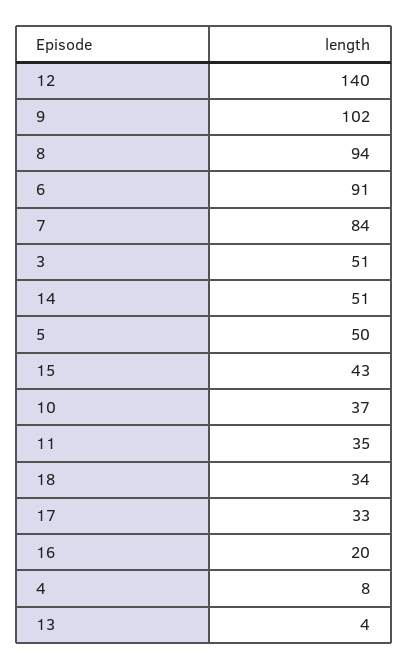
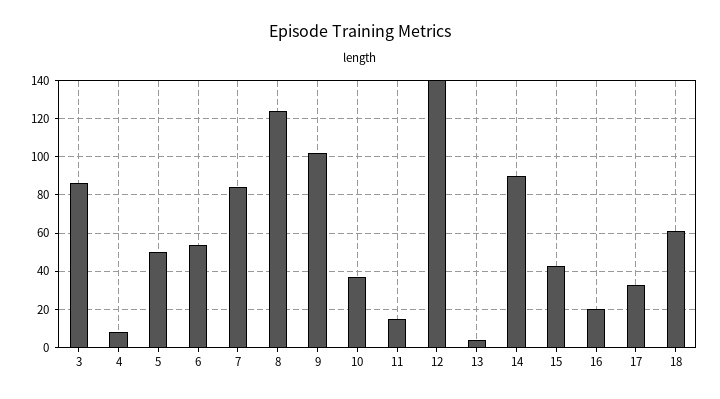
8: 94 -> 125
6: 91 -> 55
3: 51 -> 85
14: 51 -> 90
11: 35 -> 15
18: 34 -> 60

